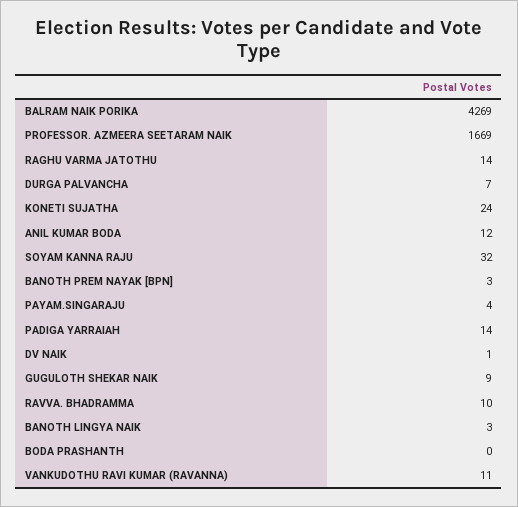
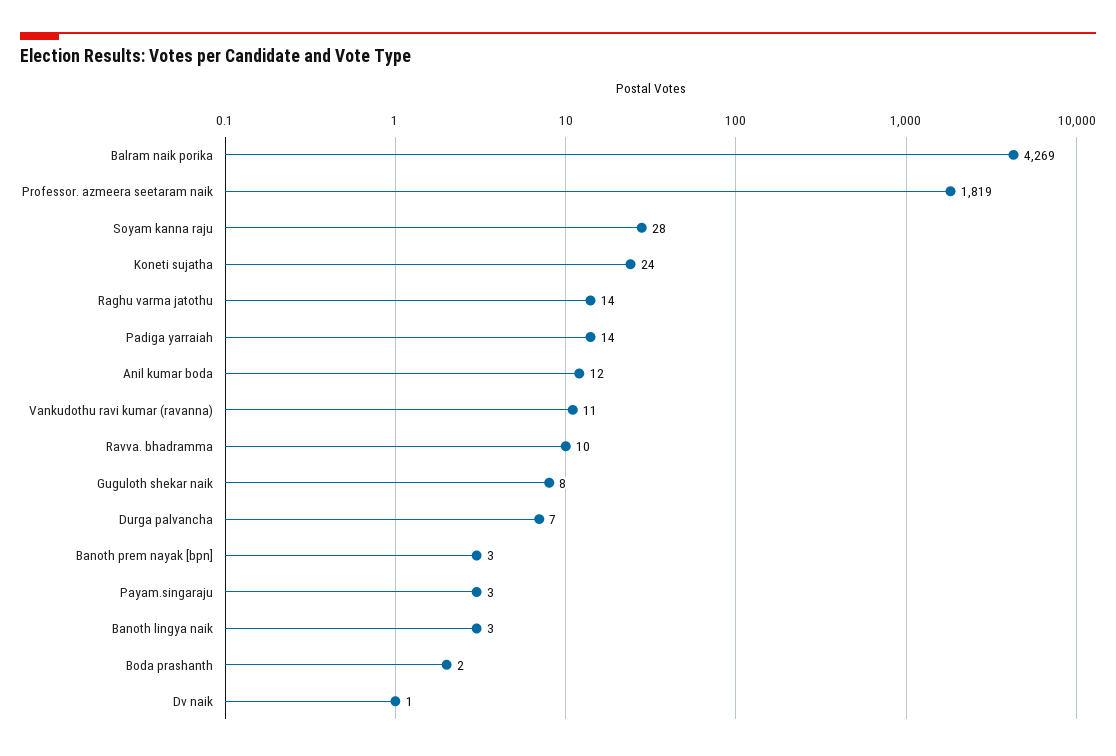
PROFESSOR. AZMEERA SEETARAM NAIK: 1669 -> 1819
SOYAM KANNA RAJU: 32 -> 28
PAYAM.SINGARAJU: 4 -> 3
GUGULOTH SHEKAR NAIK: 9 -> 8
BODA PRASHANTH: 0 -> 2

